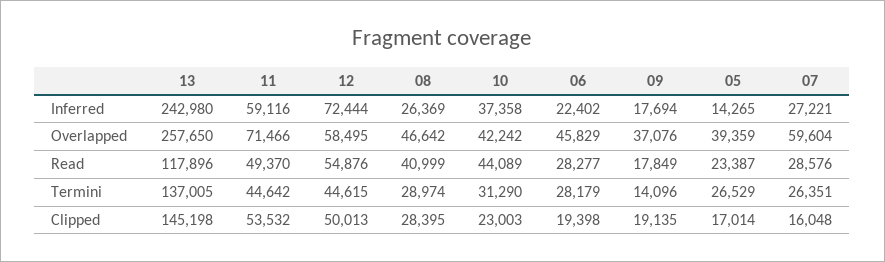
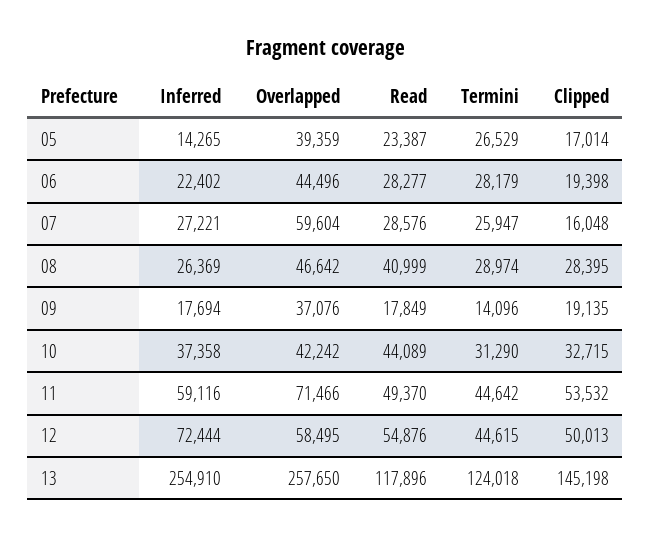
13, Inferred: 242980 -> 254910
06, Overlapped: 45829 -> 44496
13, Termini: 137005 -> 124018
07, Termini: 26351 -> 25947
10, Clipped: 23003 -> 32715

